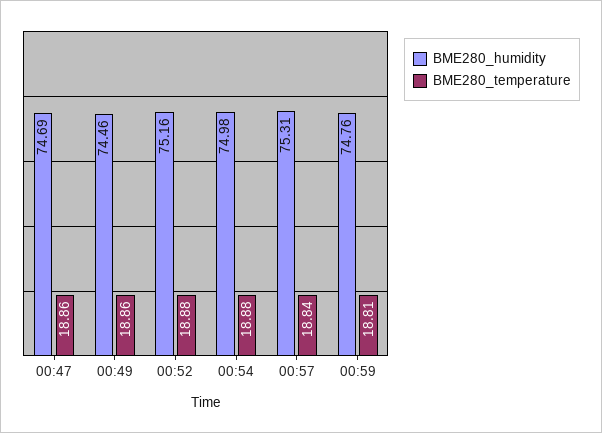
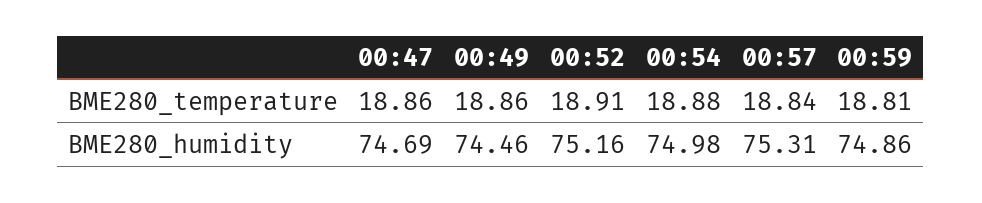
BME280_temperature, 00:52: 18.88 -> 18.91
BME280_humidity, 00:59: 74.76 -> 74.86

